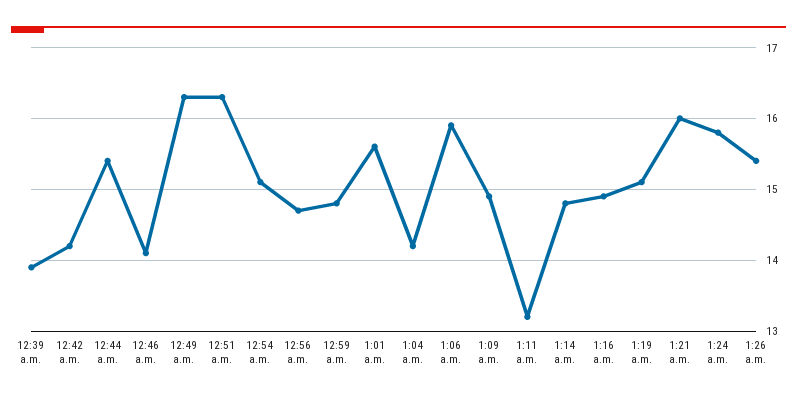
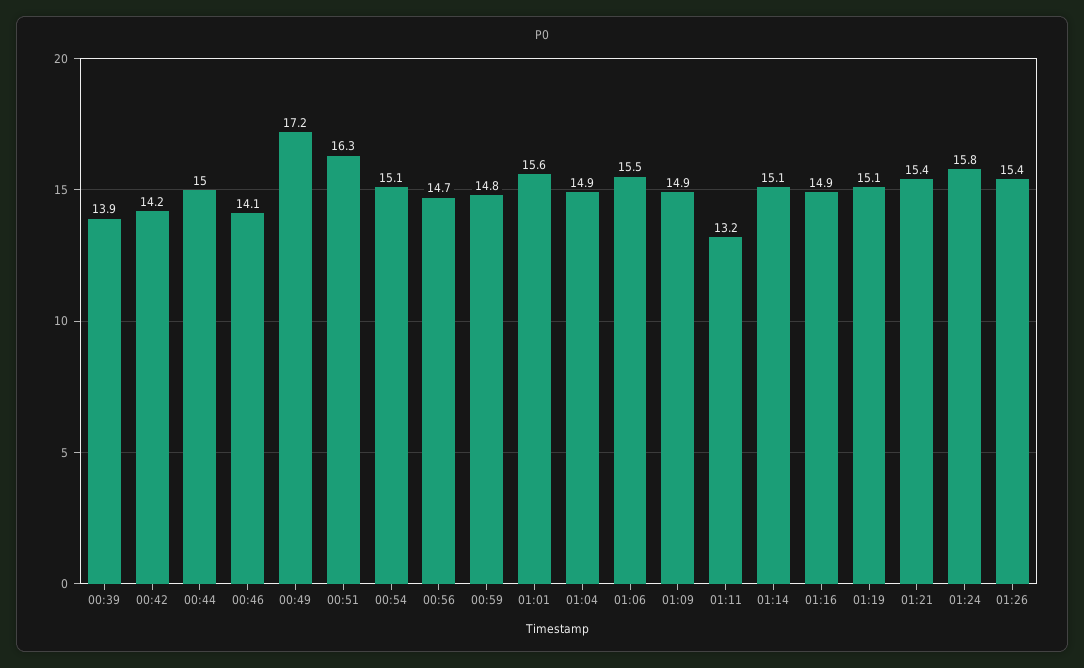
12:44 a.m.: 15.4 -> 15
12:49 a.m.: 16.3 -> 17.2
1:04 a.m.: 14.2 -> 14.9
1:06 a.m.: 15.9 -> 15.5
1:14 a.m.: 14.8 -> 15.1
1:21 a.m.: 16 -> 15.4

